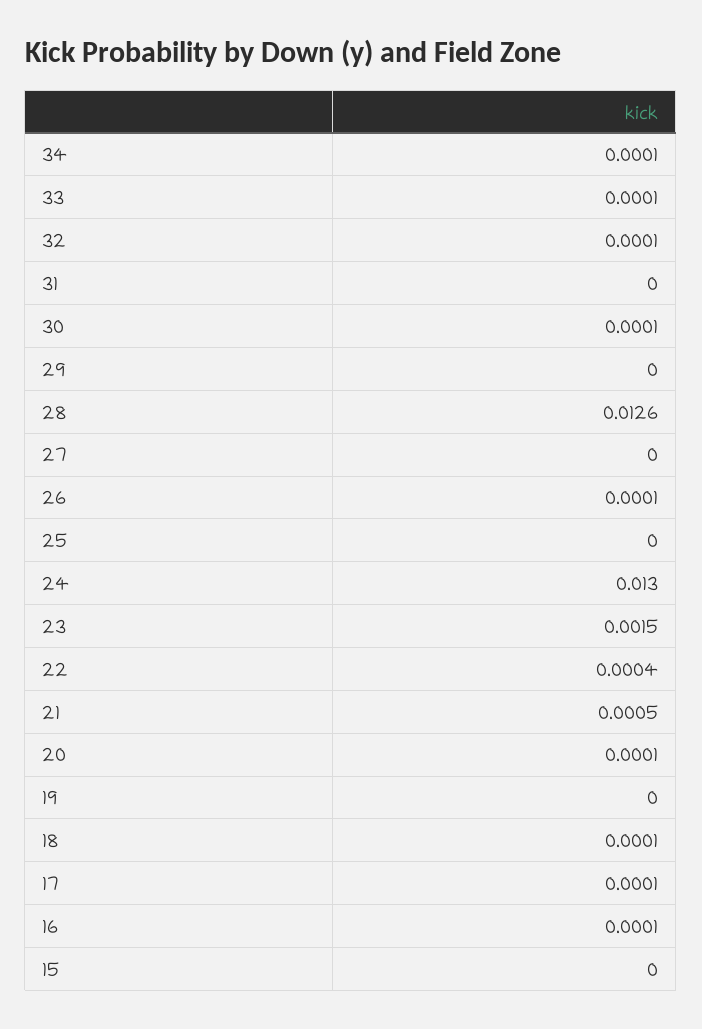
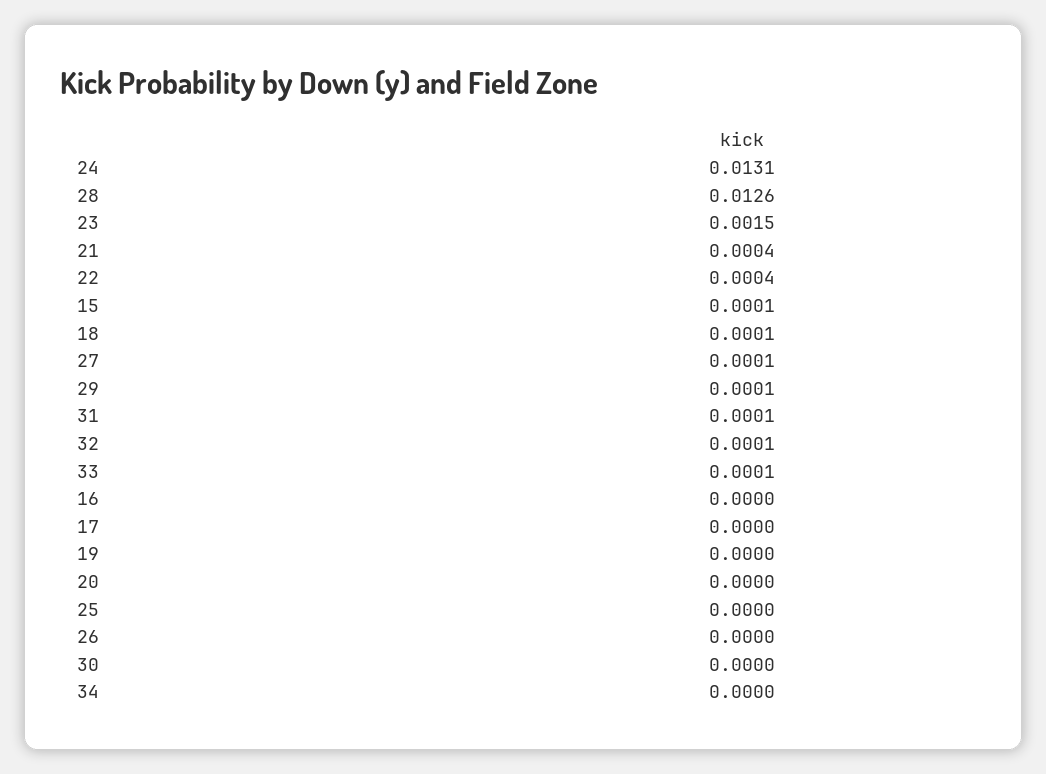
34: 0.0001 -> 0
31: 0 -> 0.0001
30: 0.0001 -> 0
29: 0 -> 0.0001
27: 0 -> 0.0001
26: 0.0001 -> 0
24: 0.013 -> 0.0131
21: 0.0005 -> 0.0004
20: 0.0001 -> 0
17: 0.0001 -> 0
16: 0.0001 -> 0
15: 0 -> 0.0001

